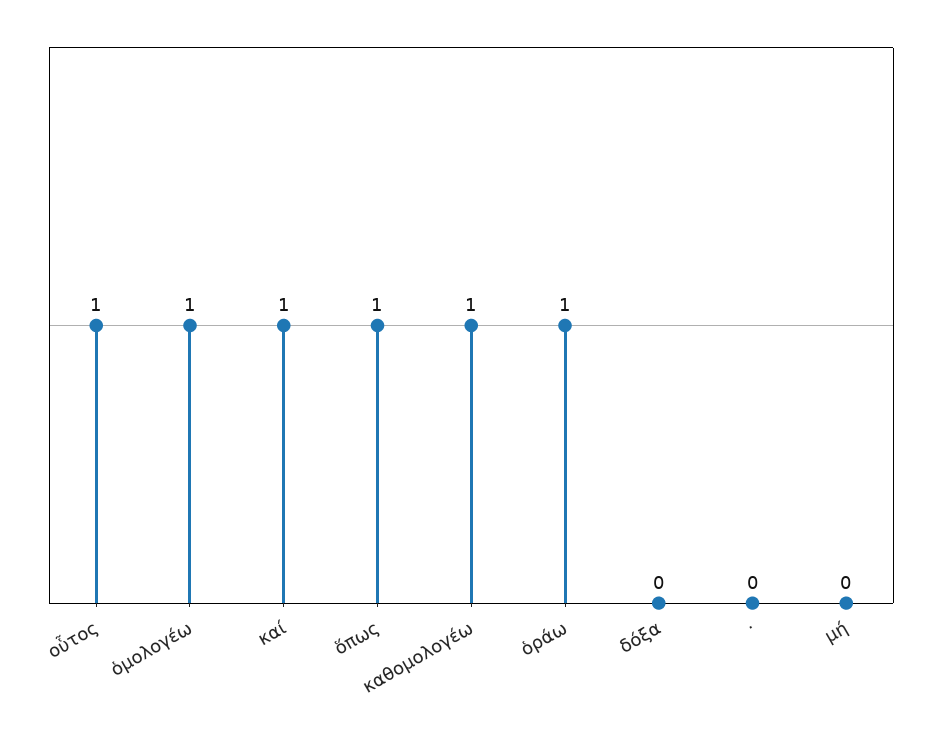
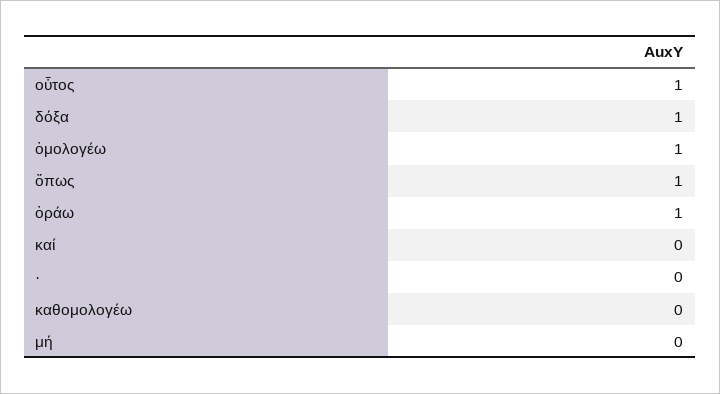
καί: 1 -> 0
καθομολογέω: 1 -> 0
δόξα: 0 -> 1

